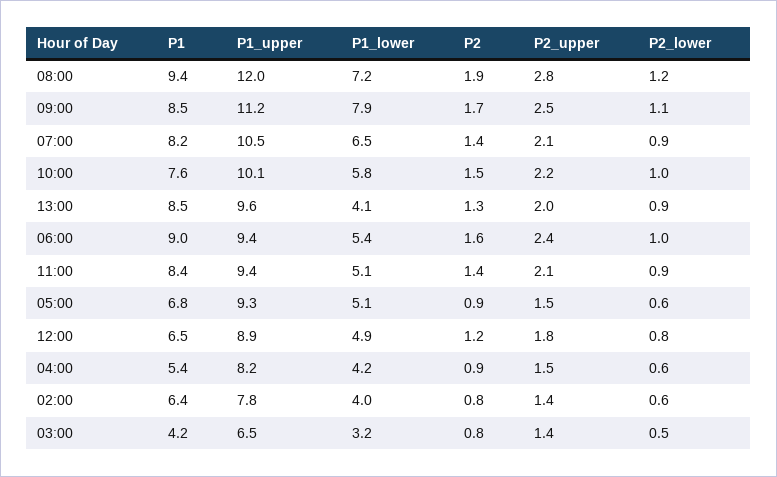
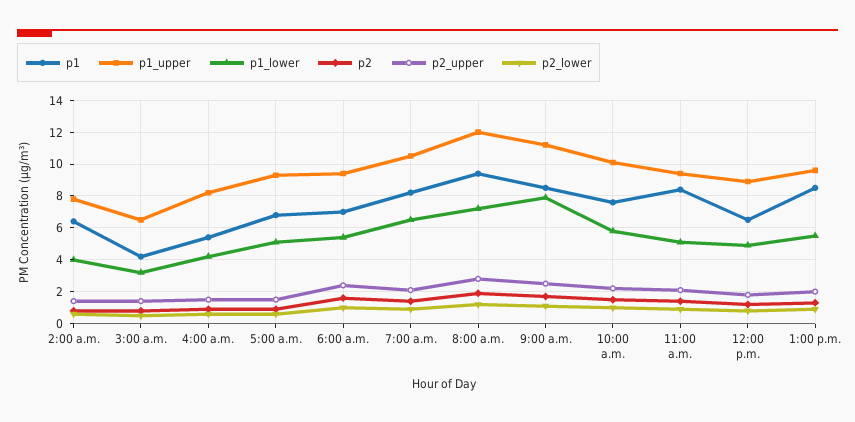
P1_lower, 13:00: 4.1 -> 5.5
P1, 06:00: 9 -> 7

